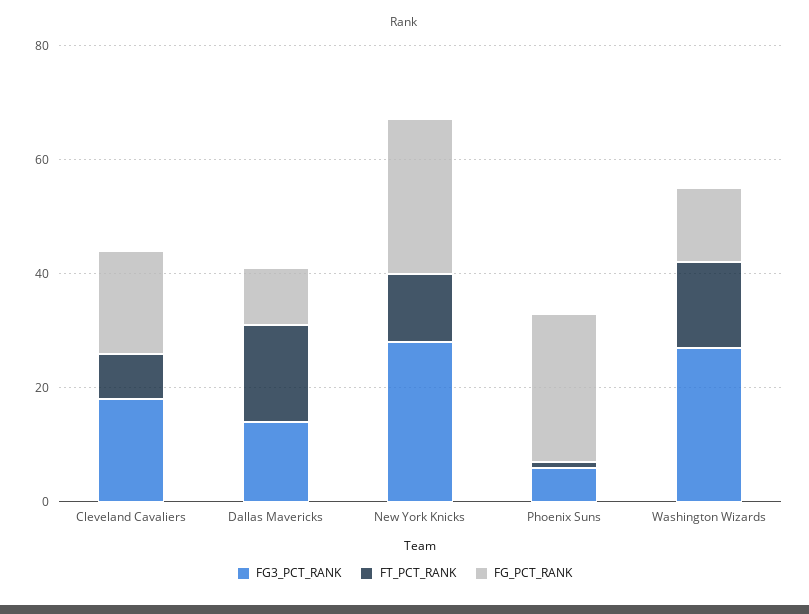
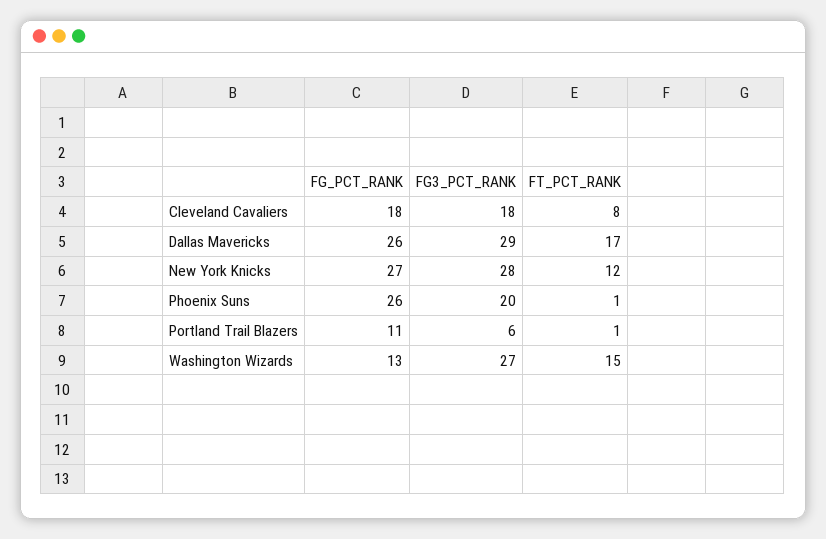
FG3_PCT_RANK, Dallas Mavericks: 15 -> 29
FG_PCT_RANK, Dallas Mavericks: 10 -> 26
FG3_PCT_RANK, Phoenix Suns: 5 -> 20
FG_PCT_RANK, Portland Trail Blazers: none -> 11
FG3_PCT_RANK, Portland Trail Blazers: none -> 6
FT_PCT_RANK, Portland Trail Blazers: none -> 1

